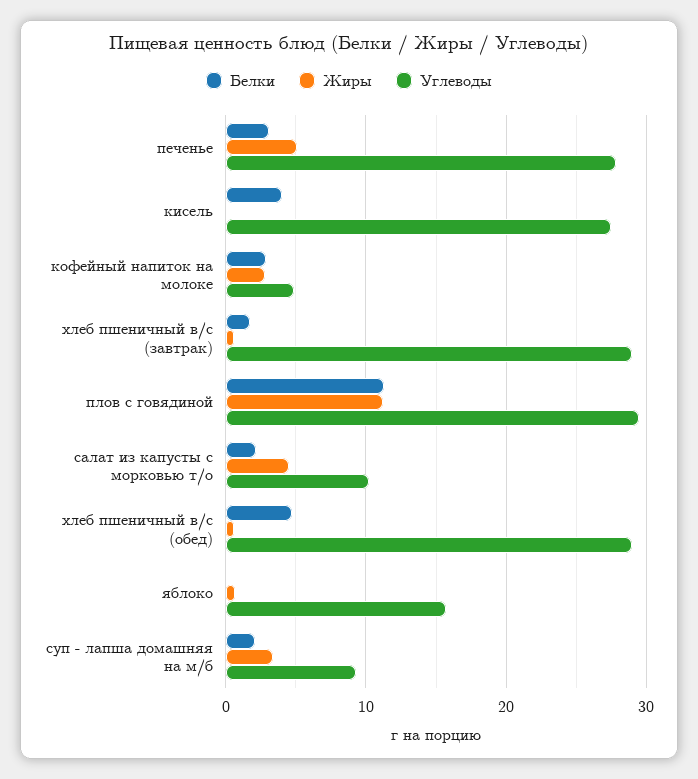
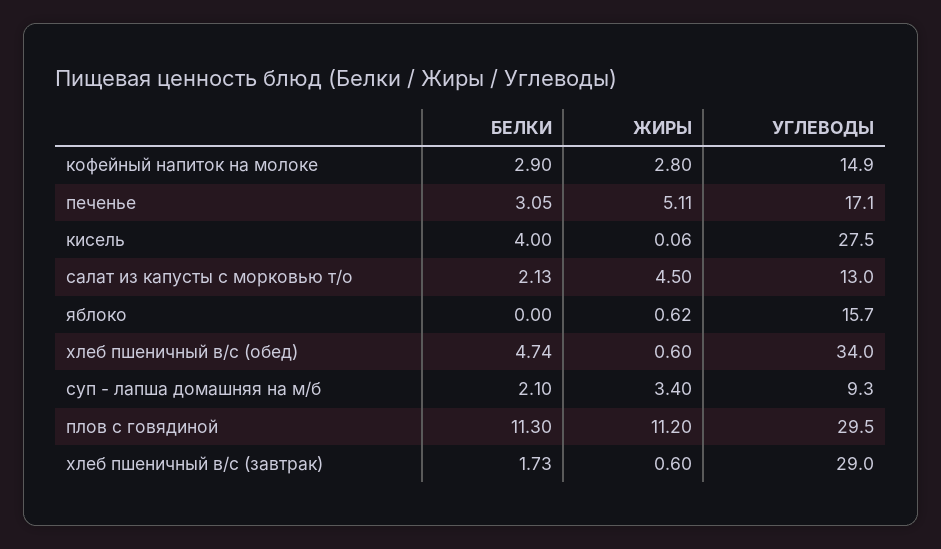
Углеводы, печенье: 28 -> 17.1
Углеводы, кофейный напиток на молоке: 5 -> 14.9
Углеводы, салат из капусты с морковью т/о: 10 -> 13
Углеводы, хлеб пшеничный в/с (обед): 29 -> 34

